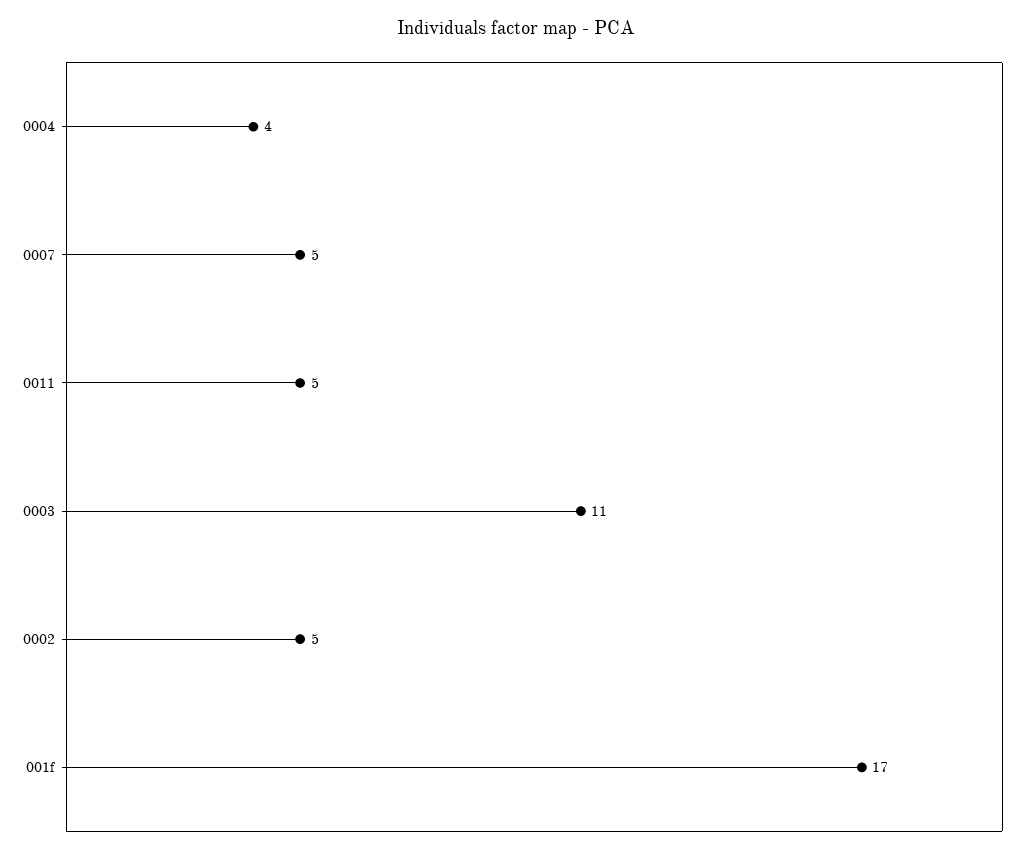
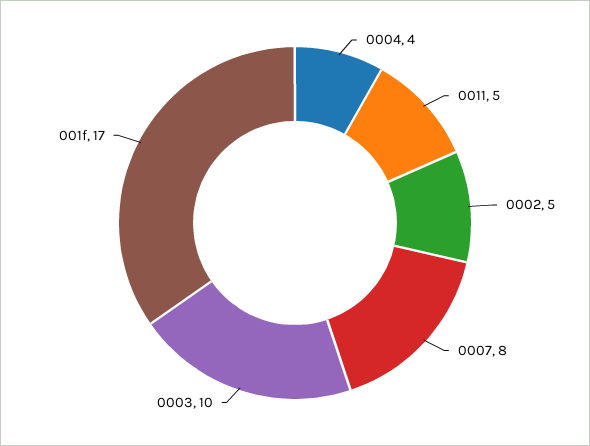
0007: 5 -> 8
0003: 11 -> 10

